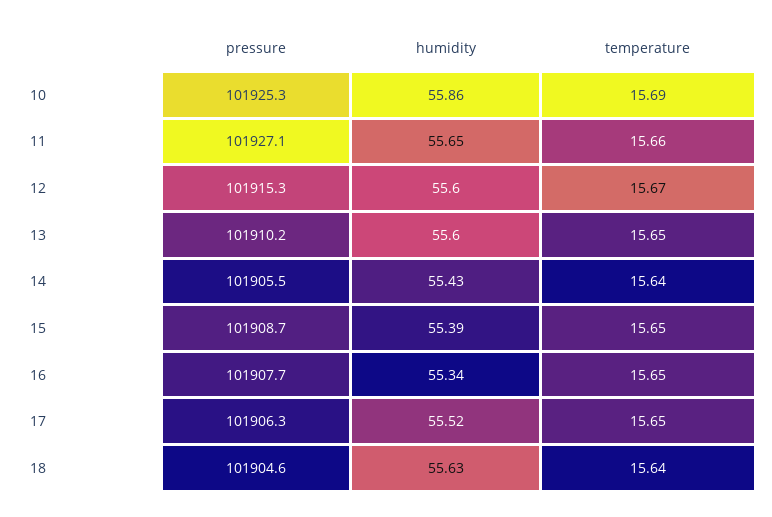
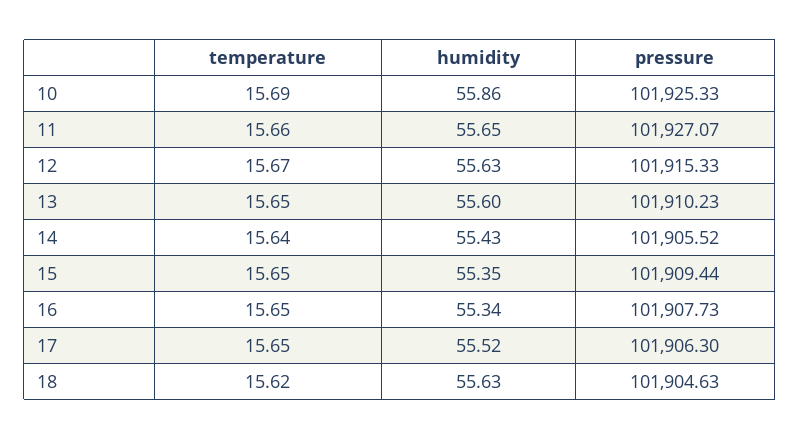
humidity, 12: 55.6 -> 55.63
pressure, 15: 101908.7 -> 101909.44
humidity, 15: 55.39 -> 55.35
temperature, 18: 15.64 -> 15.62

